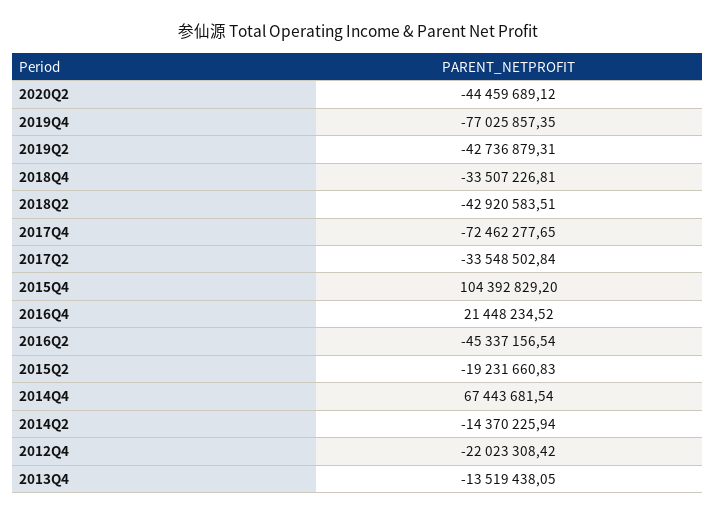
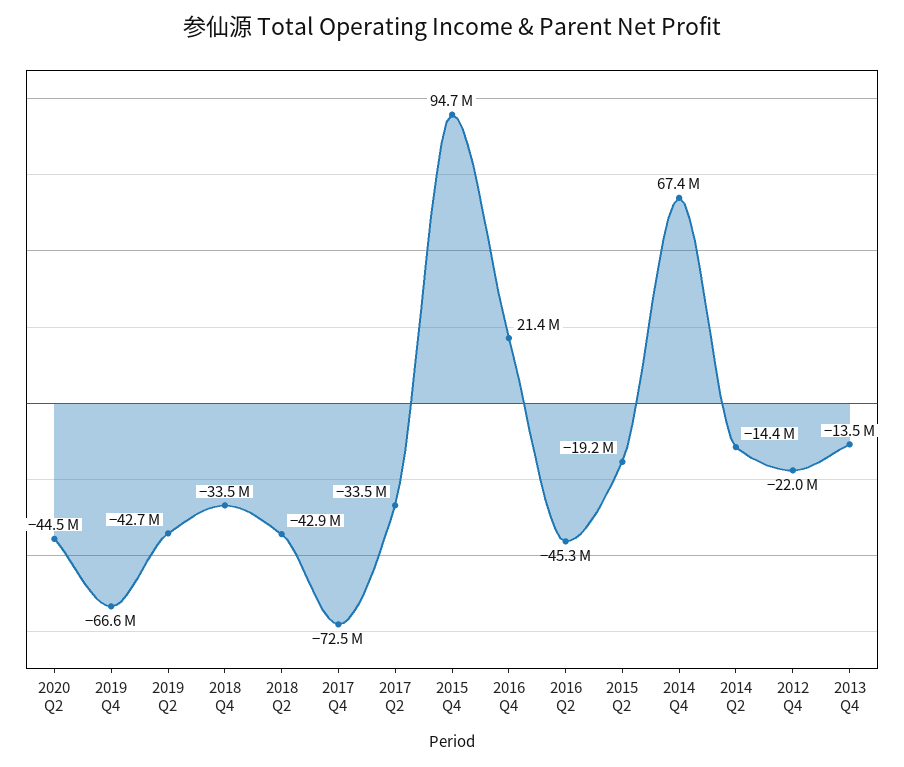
2019Q4: -77025857.35 -> -66600000
2015Q4: 104392829.2 -> 94700000

